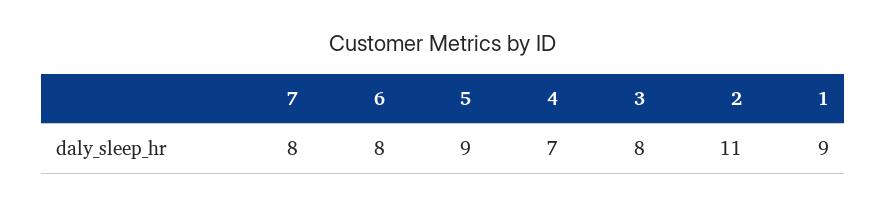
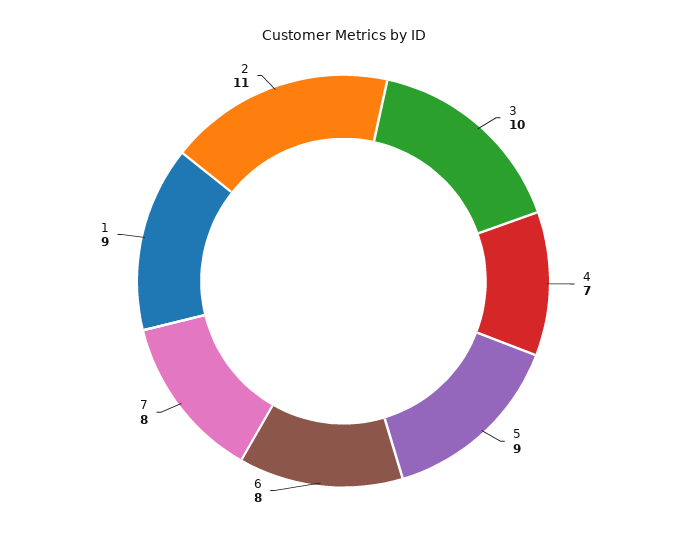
3: 8 -> 10

